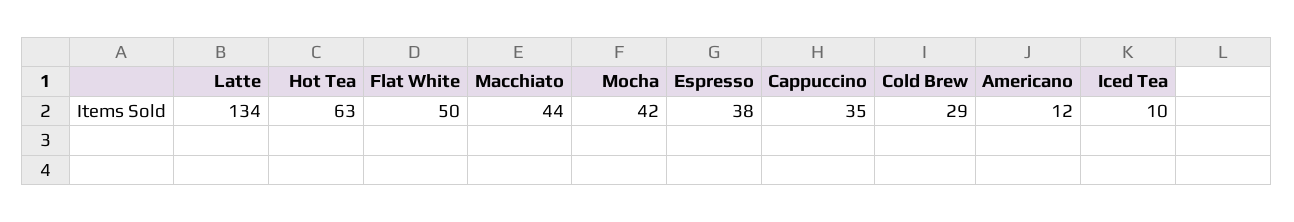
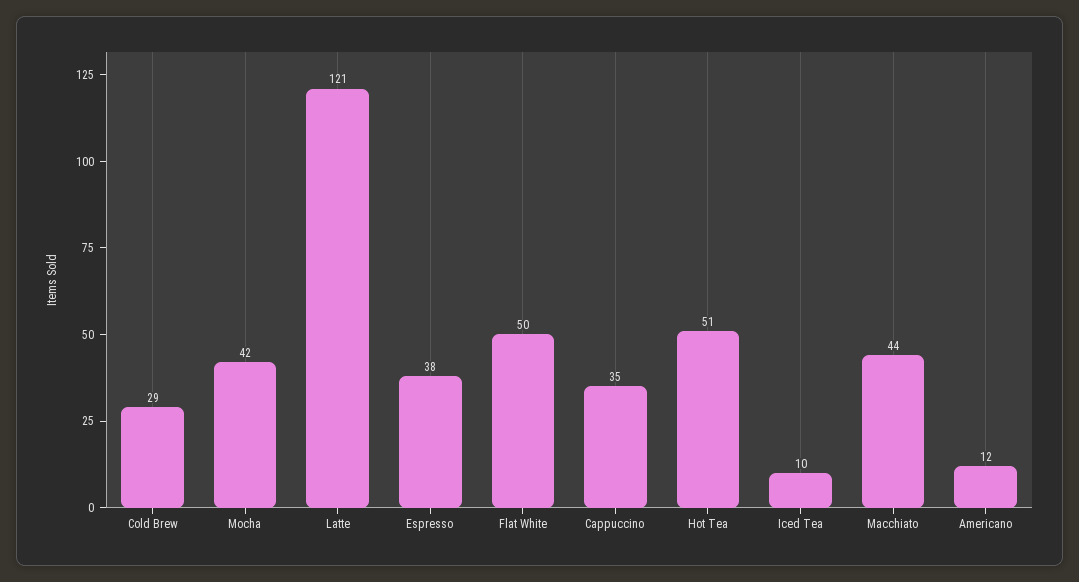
Latte: 134 -> 121
Hot Tea: 63 -> 51

